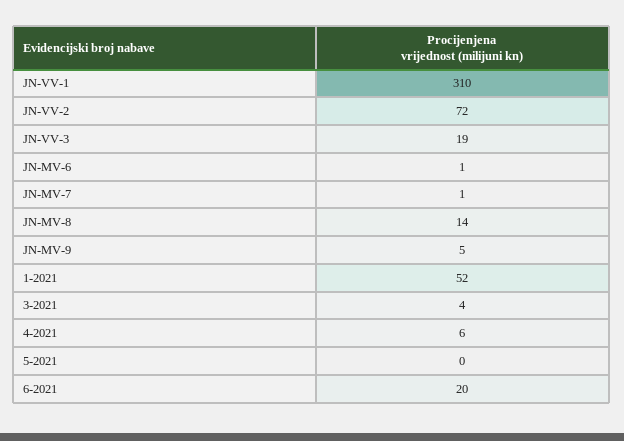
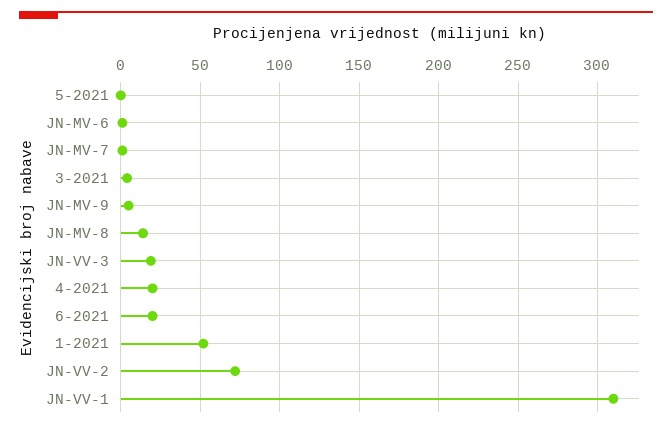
4-2021: 6 -> 20

